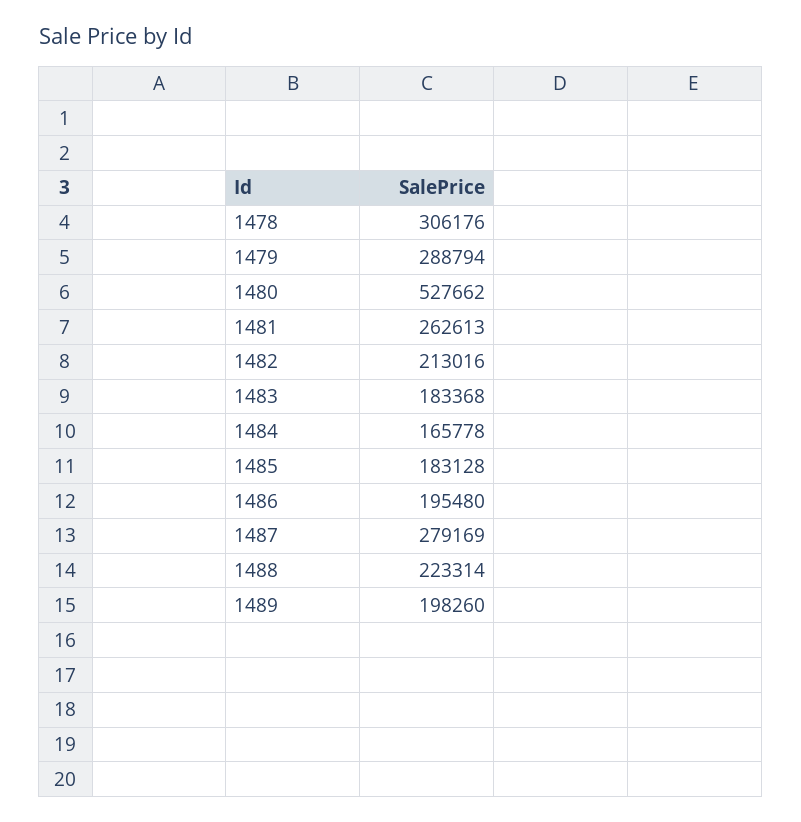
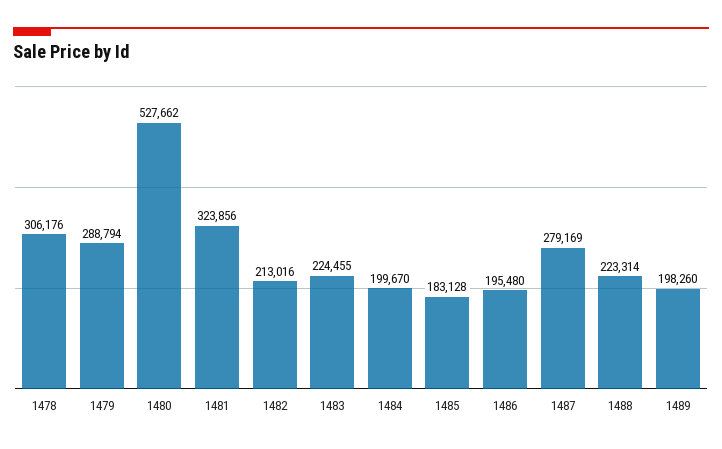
1481: 262613 -> 323856
1483: 183368 -> 224455
1484: 165778 -> 199670

